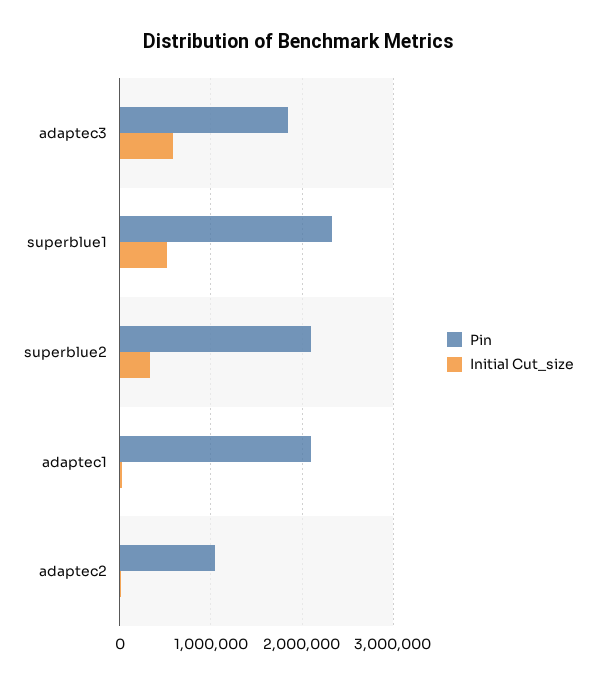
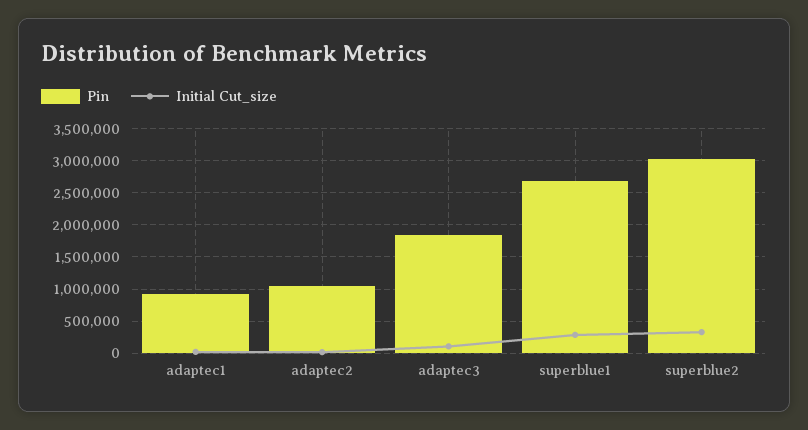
Initial Cut_size, adaptec3: 600000 -> 100000
Pin, superblue1: 2300000 -> 2700000
Initial Cut_size, superblue1: 500000 -> 300000
Pin, superblue2: 2100000 -> 3000000
Pin, adaptec1: 2100000 -> 900000

